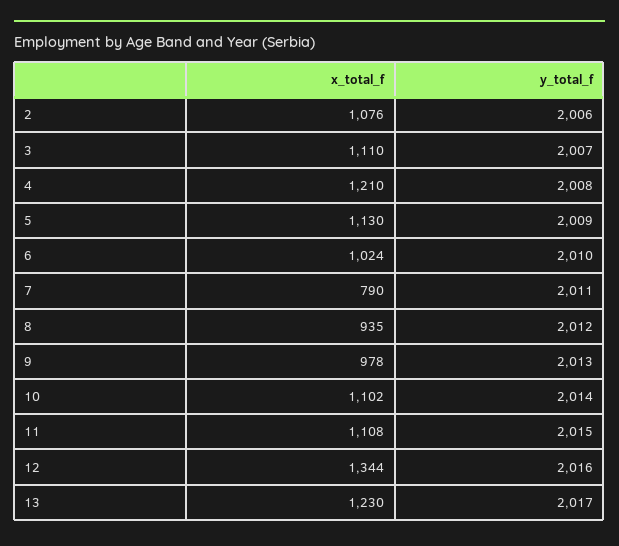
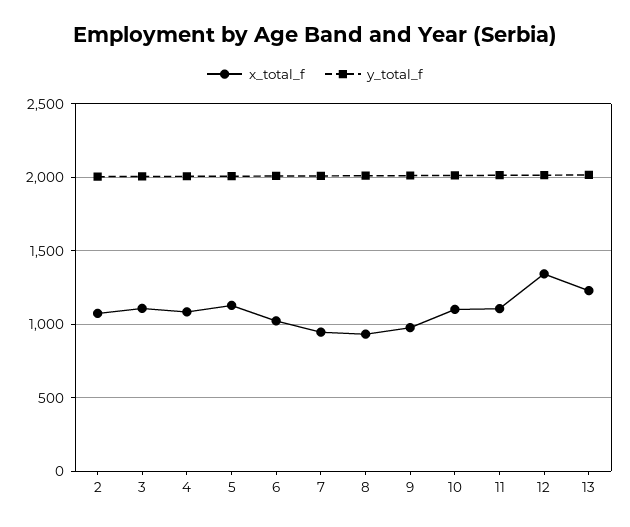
x_total_f, 4: 1210 -> 1100
x_total_f, 7: 790 -> 950

